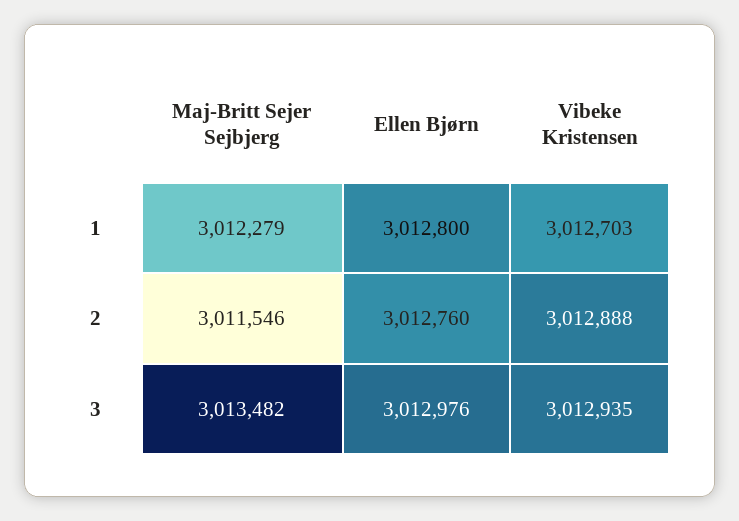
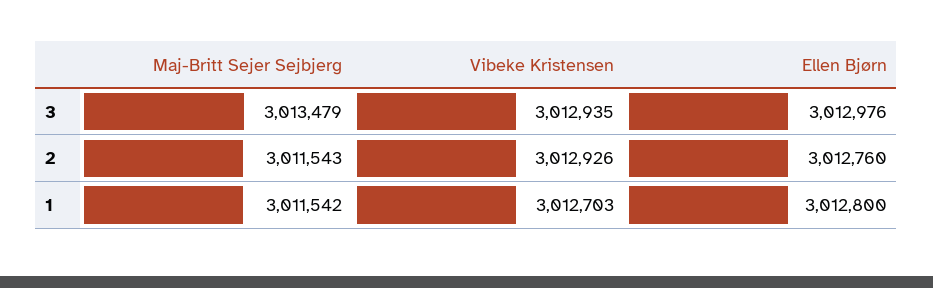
Maj-Britt Sejer Sejbjerg, 1: 3012279 -> 3011542
Maj-Britt Sejer Sejbjerg, 2: 3011546 -> 3011543
Vibeke Kristensen, 2: 3012888 -> 3012926
Maj-Britt Sejer Sejbjerg, 3: 3013482 -> 3013479

